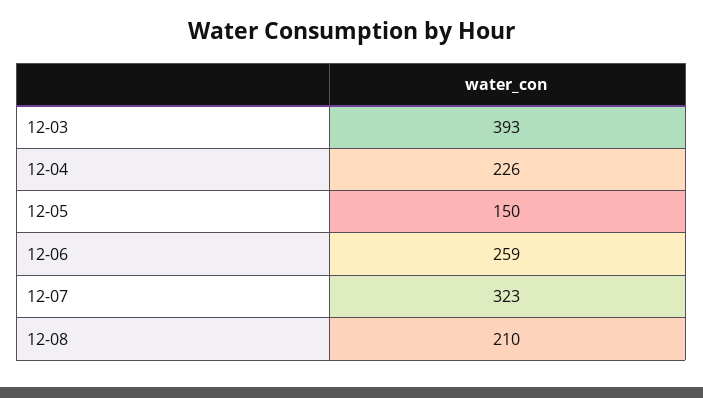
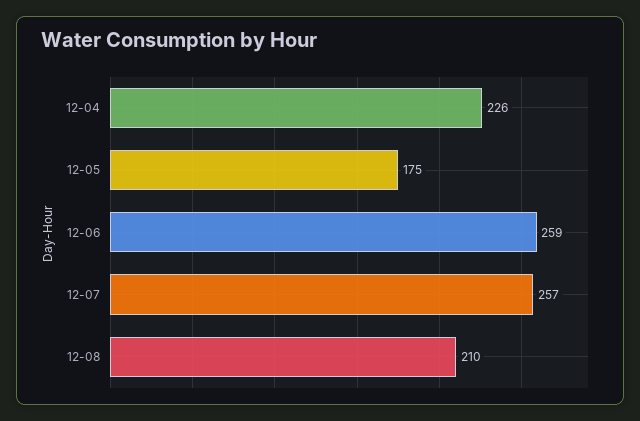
12-03: 393 -> none
12-05: 150 -> 175
12-07: 323 -> 257

